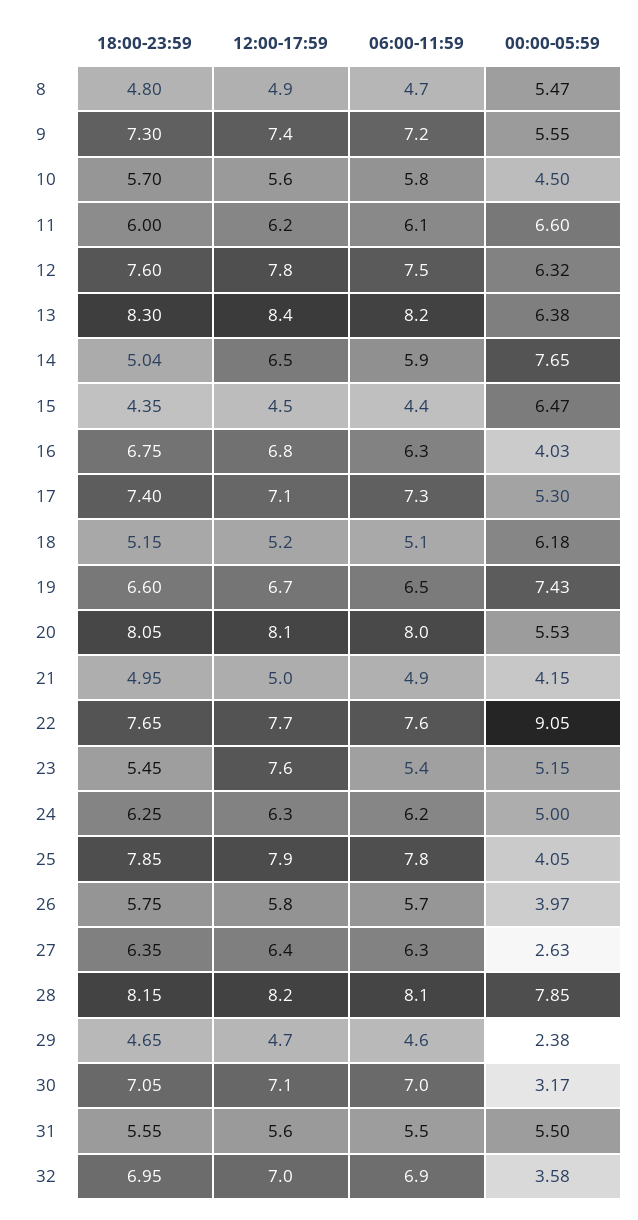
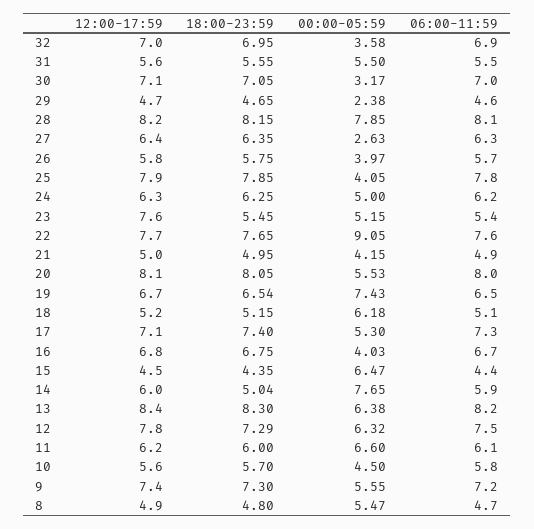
18:00-23:59, 12: 7.6 -> 7.29
12:00-17:59, 14: 6.5 -> 6
06:00-11:59, 16: 6.3 -> 6.7
18:00-23:59, 19: 6.6 -> 6.54

